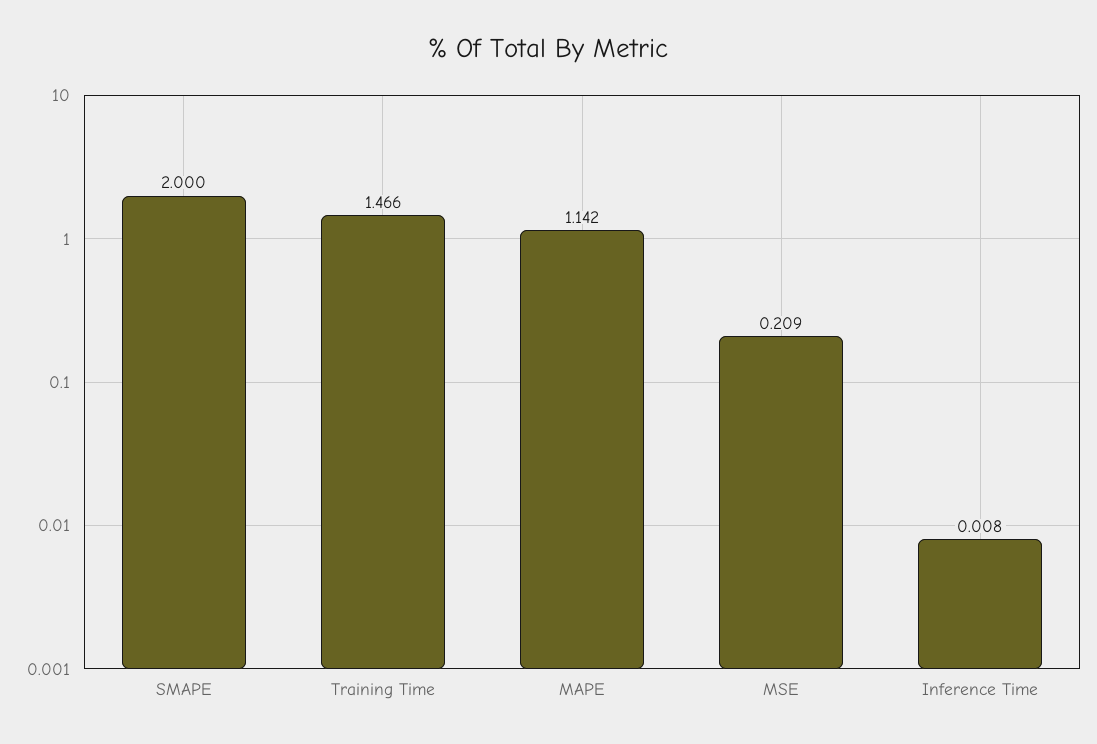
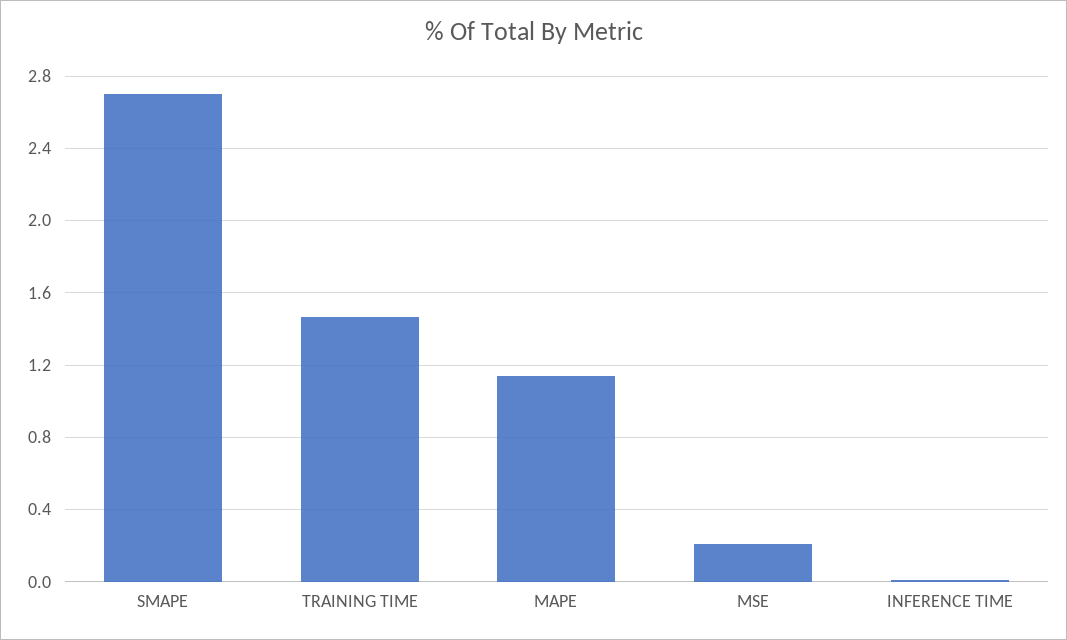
SMAPE: 2 -> 2.7

